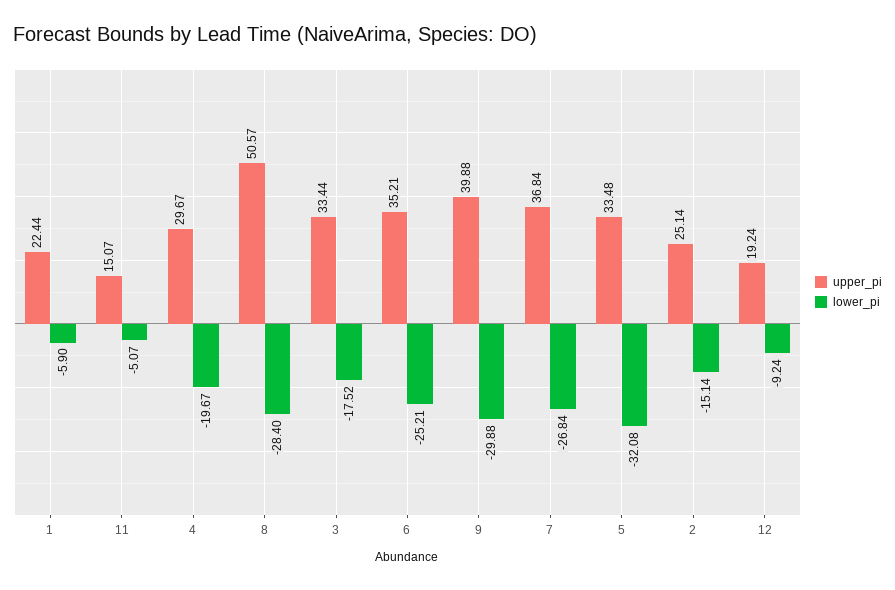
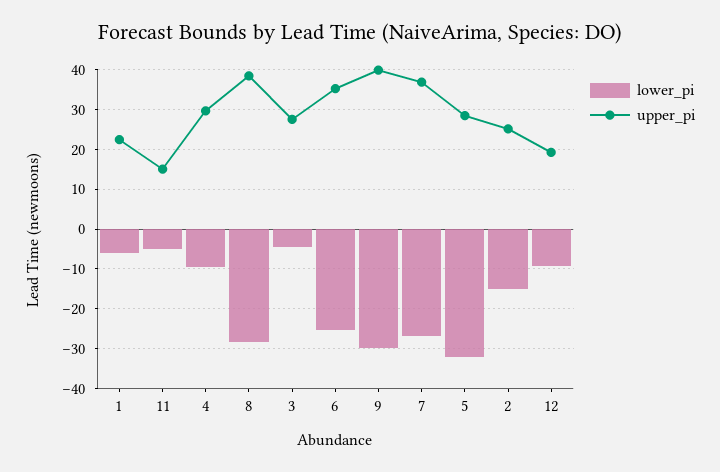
lower_pi, 4: -19.67 -> -10
upper_pi, 8: 50.57 -> 38
upper_pi, 3: 33.44 -> 28
lower_pi, 3: -17.52 -> -4
upper_pi, 5: 33.48 -> 28

